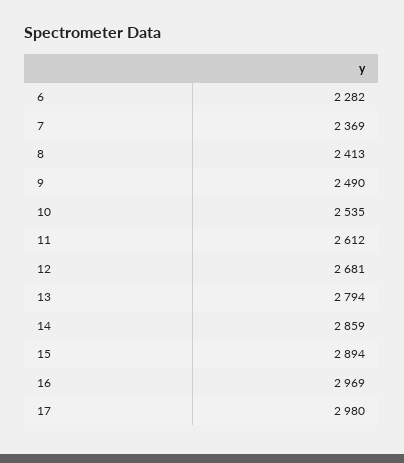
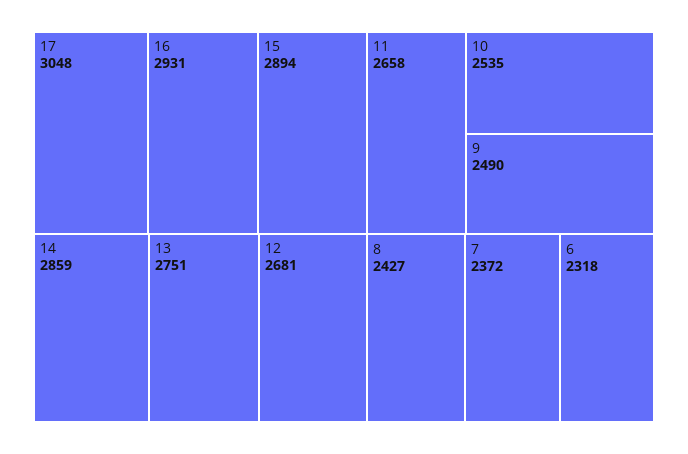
6: 2282 -> 2318
7: 2369 -> 2372
8: 2413 -> 2427
11: 2612 -> 2658
13: 2794 -> 2751
16: 2969 -> 2931
17: 2980 -> 3048

